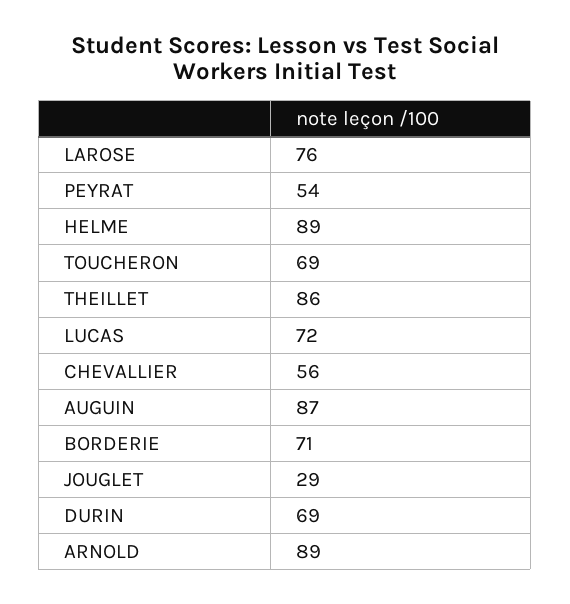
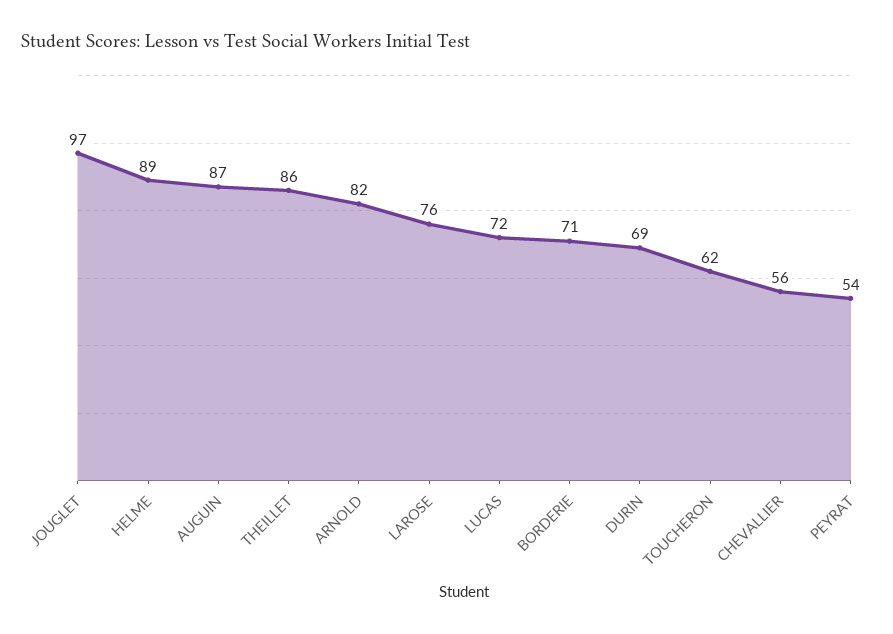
TOUCHERON: 69 -> 62
JOUGLET: 29 -> 97
ARNOLD: 89 -> 82

